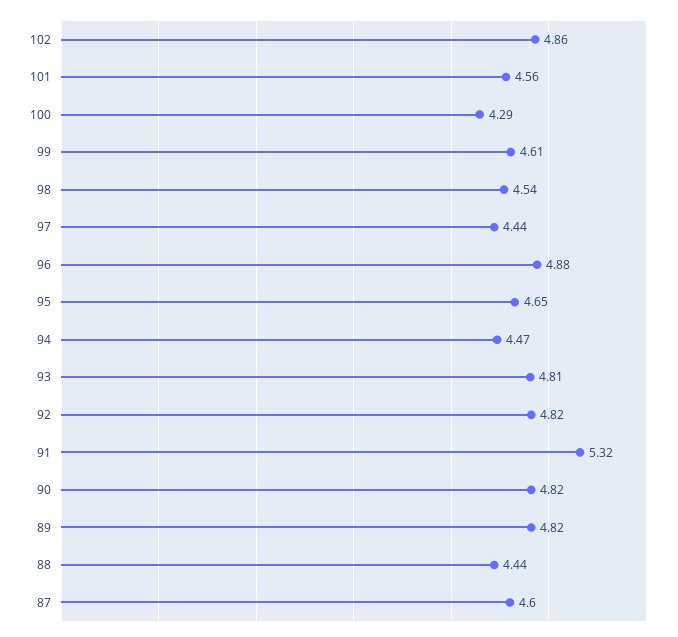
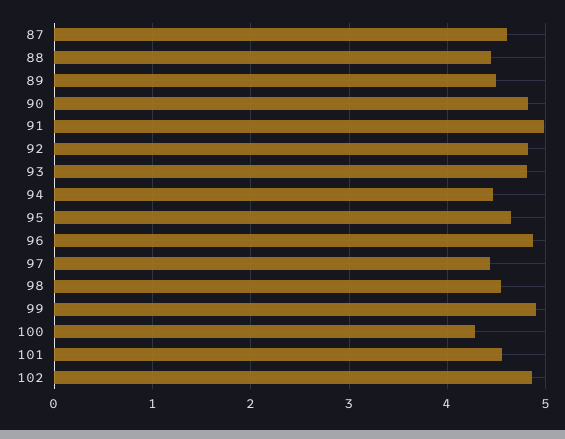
99: 4.61 -> 4.9
91: 5.32 -> 5
89: 4.82 -> 4.5

